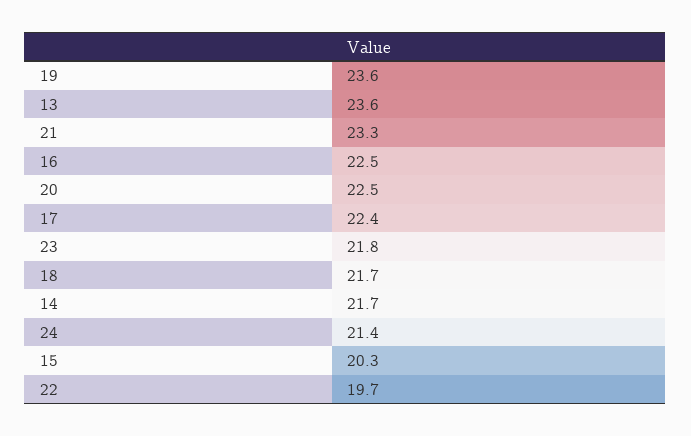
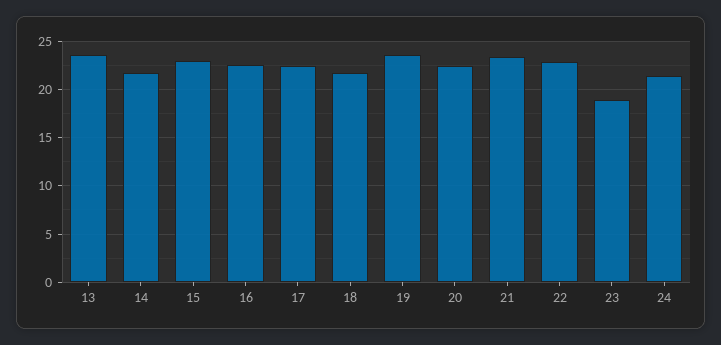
23: 21.8 -> 19
15: 20.3 -> 23
22: 19.7 -> 23

